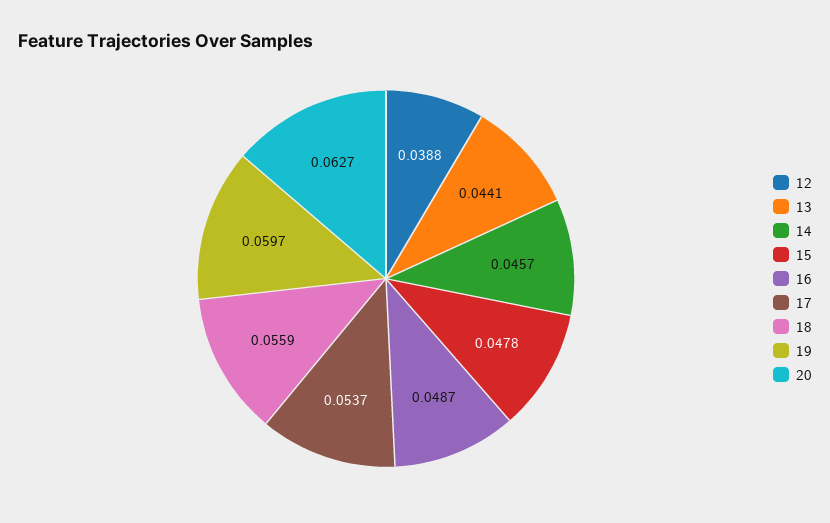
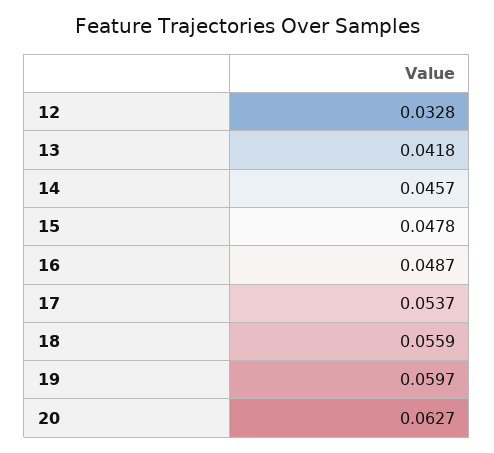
12: 0.0388 -> 0.0328
13: 0.0441 -> 0.0418

